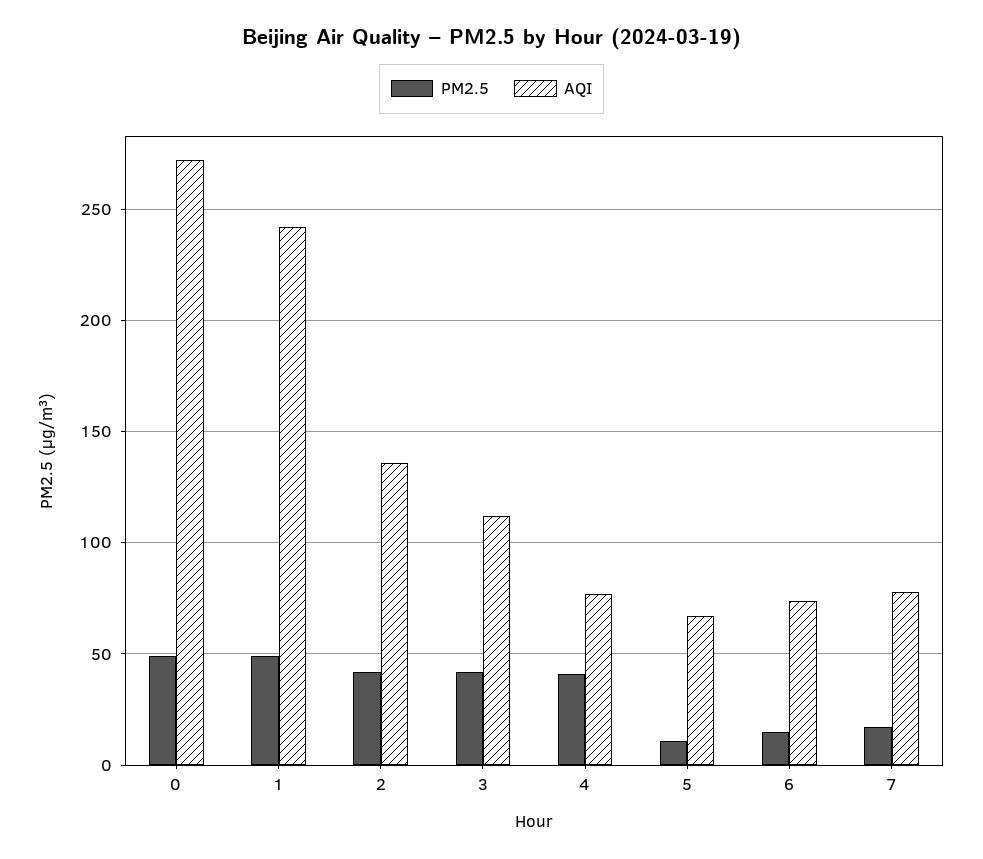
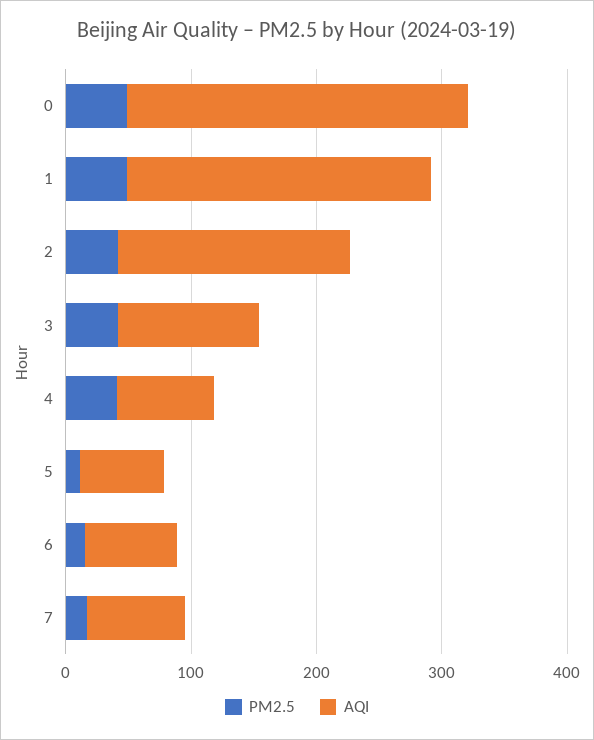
AQI, 2: 135 -> 180

